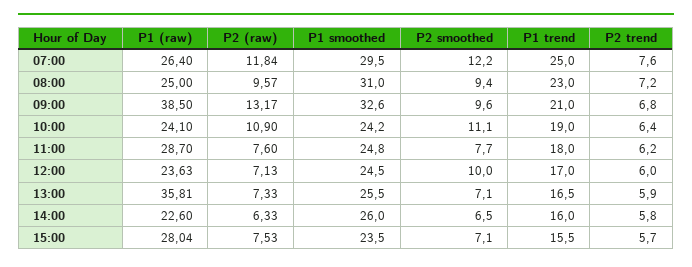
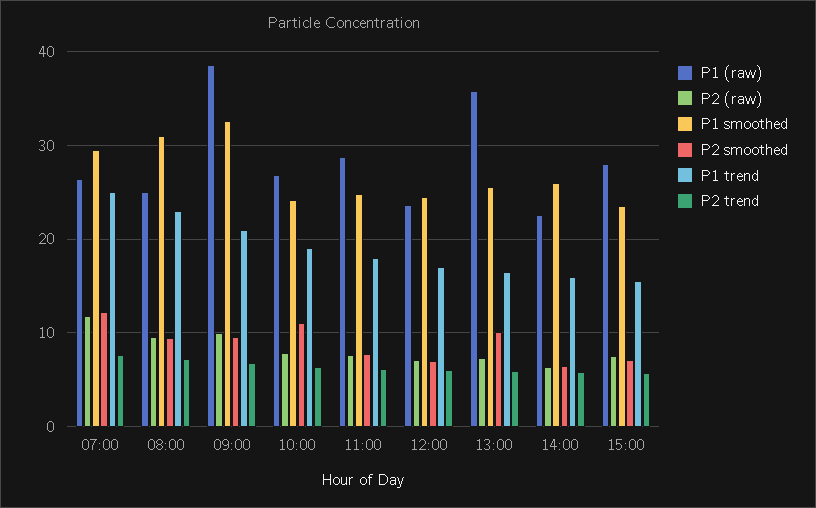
P2 (raw), 09:00: 13.17 -> 10
P1 (raw), 10:00: 24.1 -> 27
P2 (raw), 10:00: 10.9 -> 8
P2 smoothed, 12:00: 10 -> 7
P2 smoothed, 13:00: 7.1 -> 10

